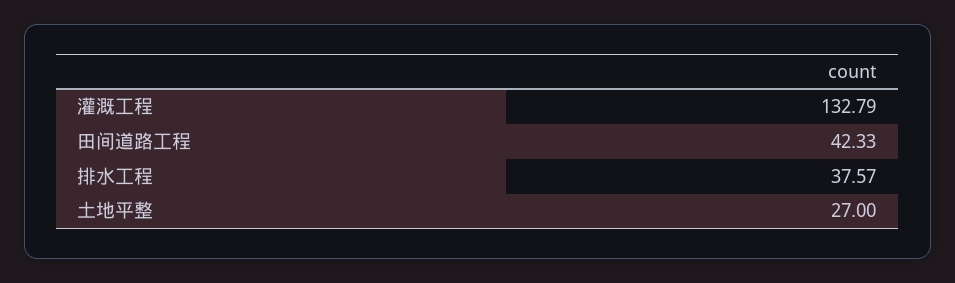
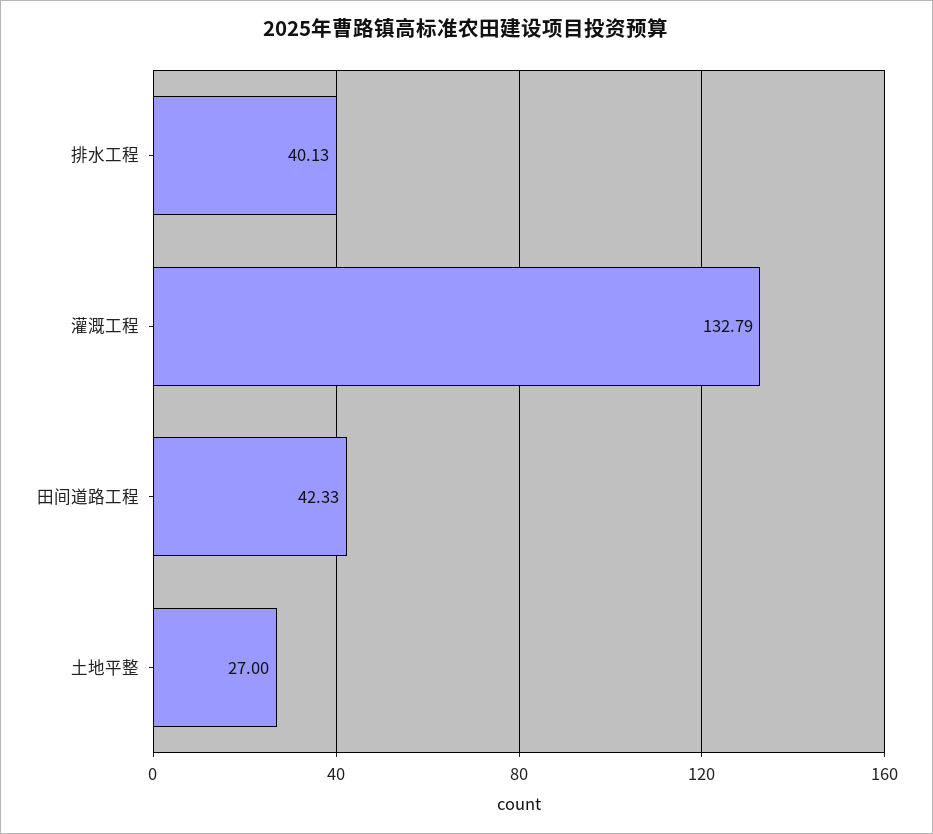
排水工程: 37.57 -> 40.13

